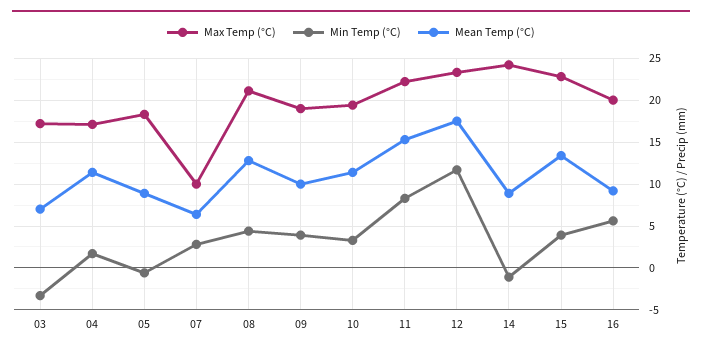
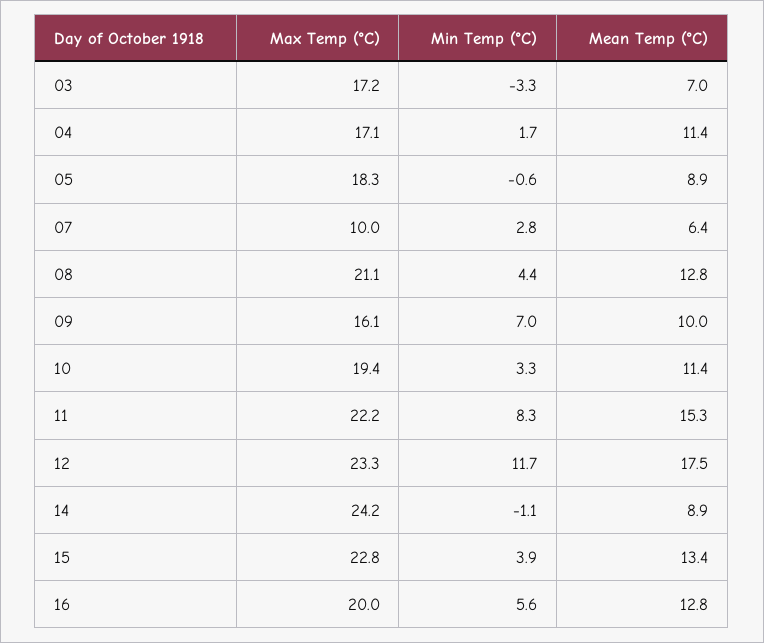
Max Temp (°C), 09: 19 -> 16.1
Min Temp (°C), 09: 4 -> 7
Mean Temp (°C), 16: 9 -> 12.8

